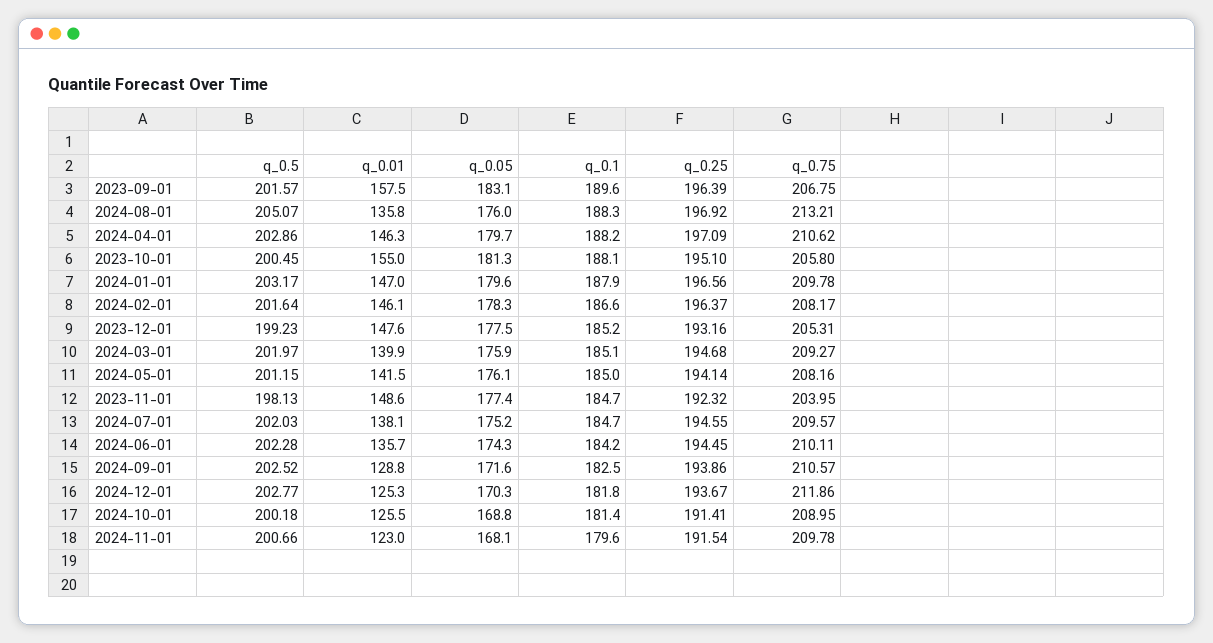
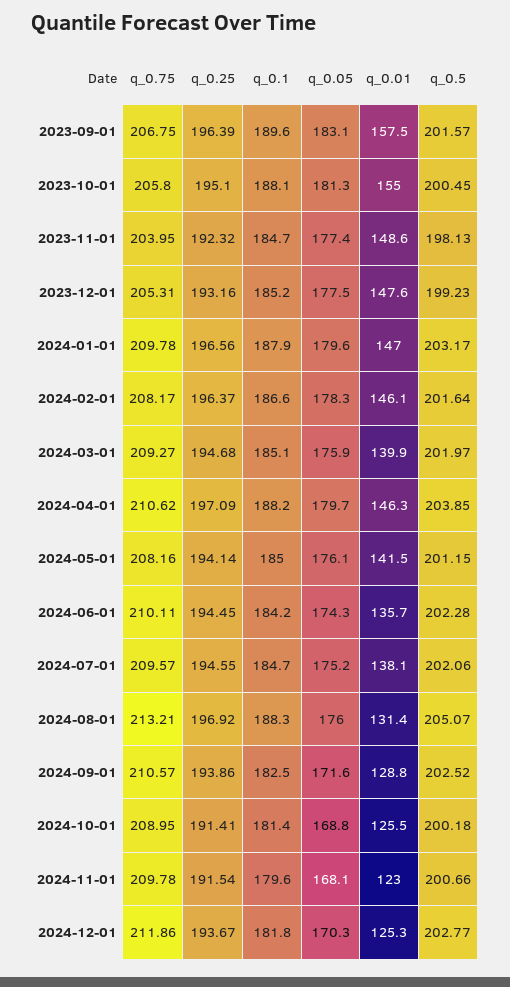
q_0.01, 2024-08-01: 135.8 -> 131.4
q_0.5, 2024-04-01: 202.86 -> 203.85
q_0.5, 2024-07-01: 202.03 -> 202.06

